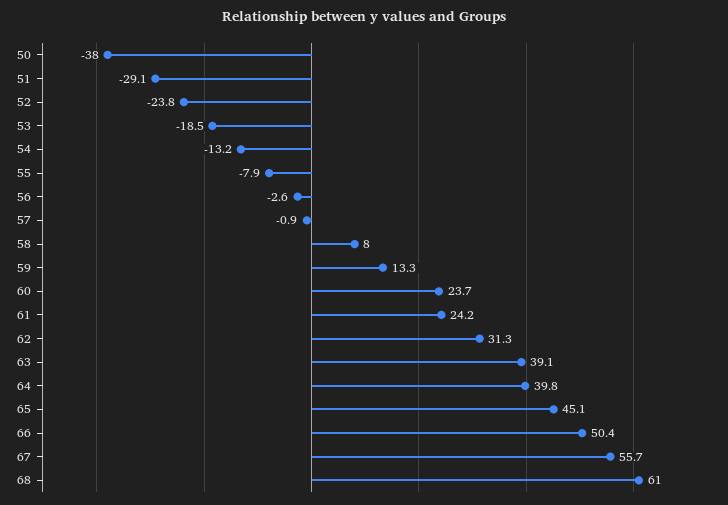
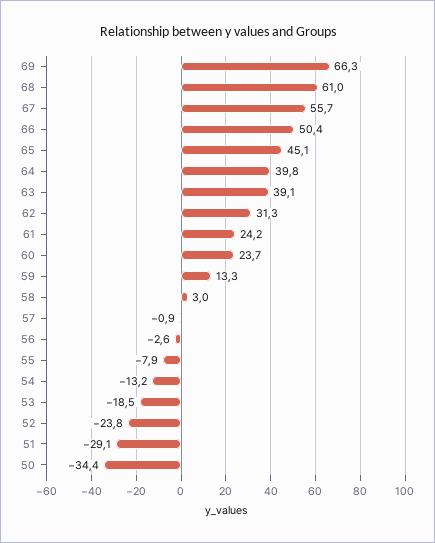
50: -38 -> -34.4
58: 8 -> 3
69: none -> 66.3

